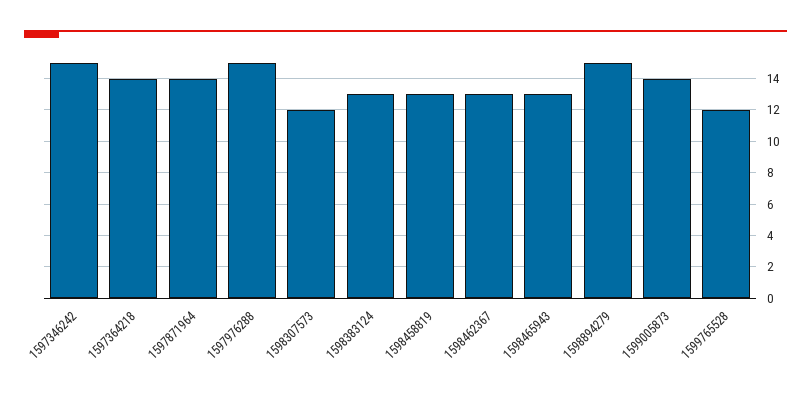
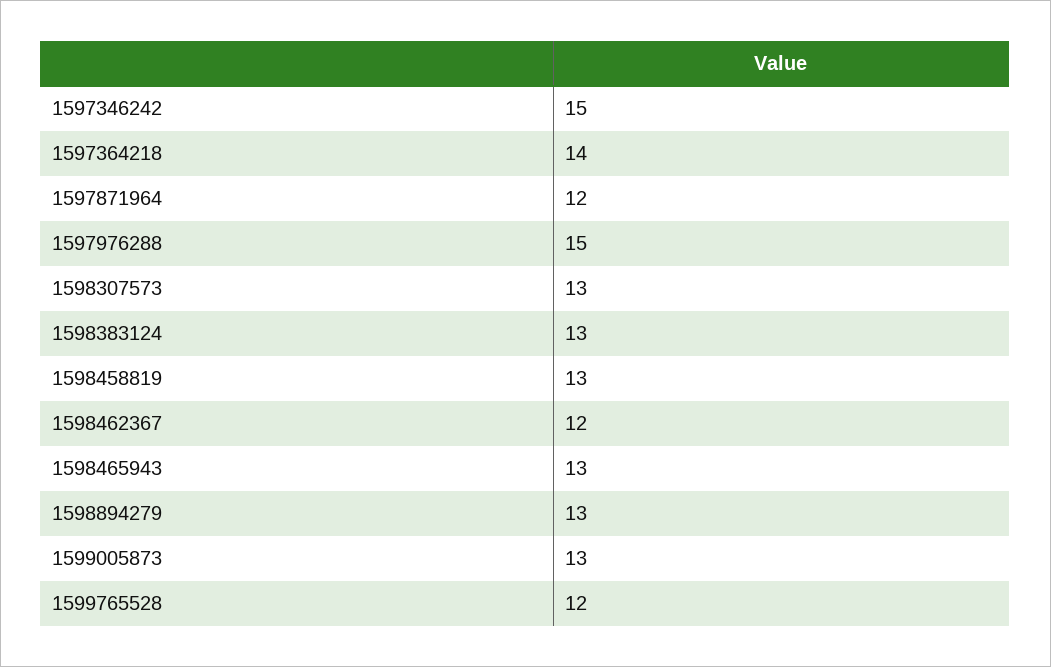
1597871964: 14 -> 12
1598307573: 12 -> 13
1598462367: 13 -> 12
1598894279: 15 -> 13
1599005873: 14 -> 13

